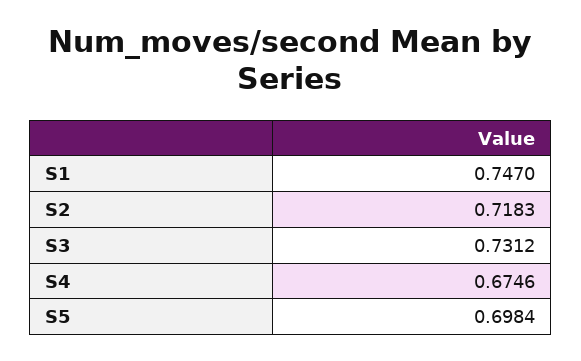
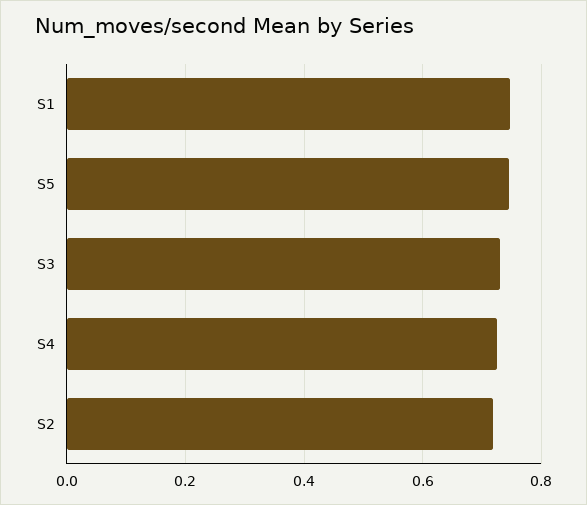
S4: 0.6746 -> 0.72
S5: 0.6984 -> 0.74

